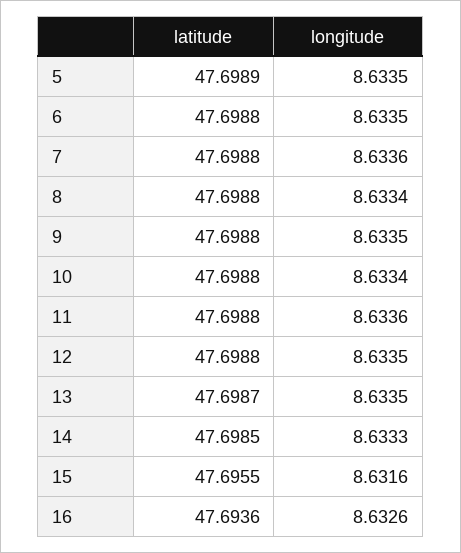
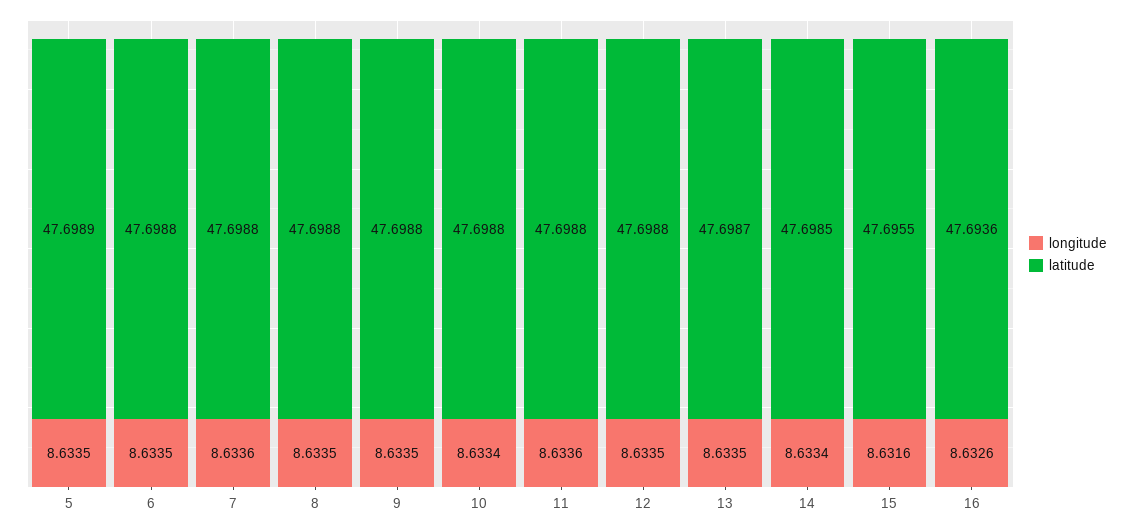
longitude, 8: 8.6334 -> 8.6335
longitude, 14: 8.6333 -> 8.6334

